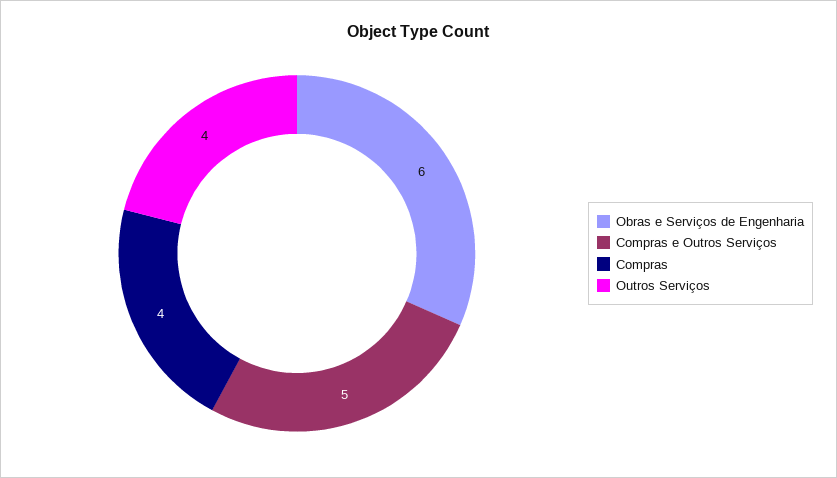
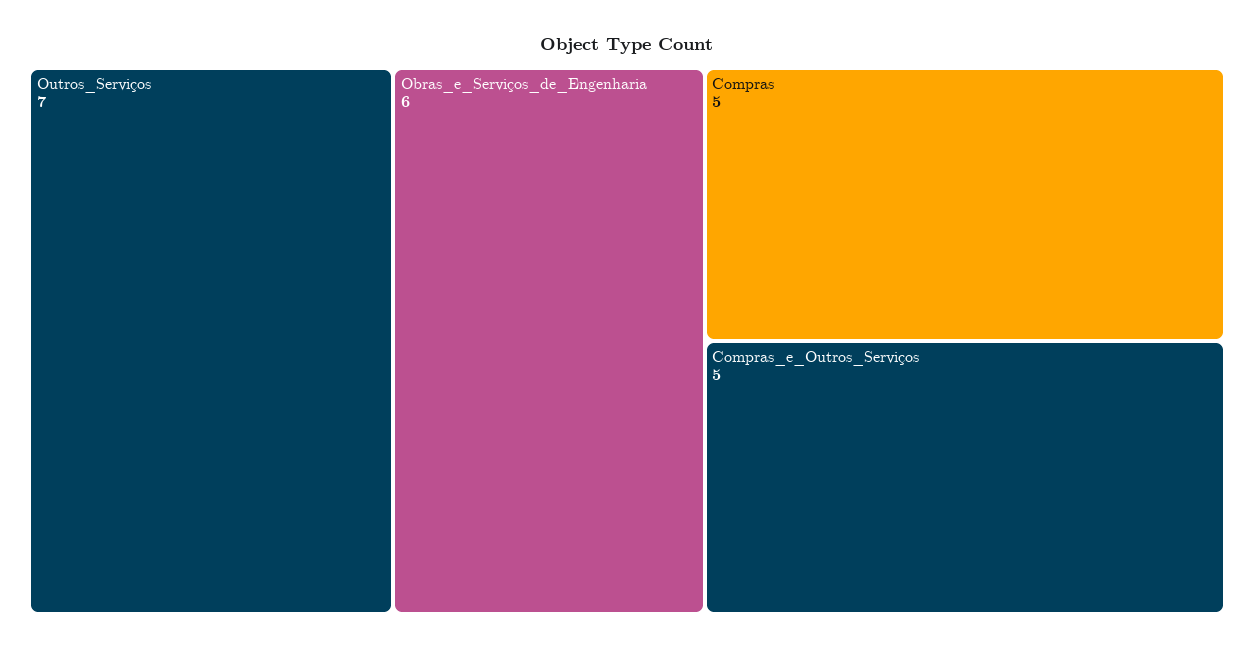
Compras: 4 -> 5
Outros Serviços: 4 -> 7

